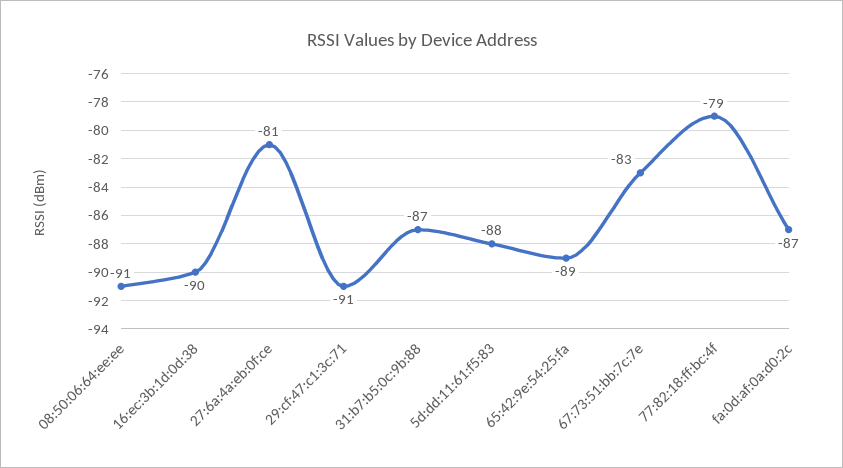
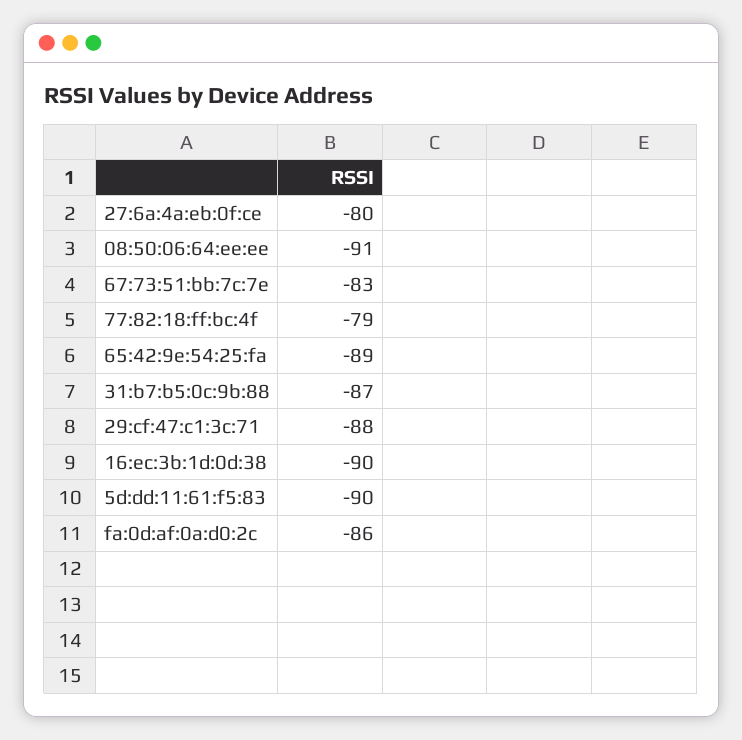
27:6a:4a:eb:0f:ce: -81 -> -80
29:cf:47:c1:3c:71: -91 -> -88
5d:dd:11:61:f5:83: -88 -> -90
fa:0d:af:0a:d0:2c: -87 -> -86

